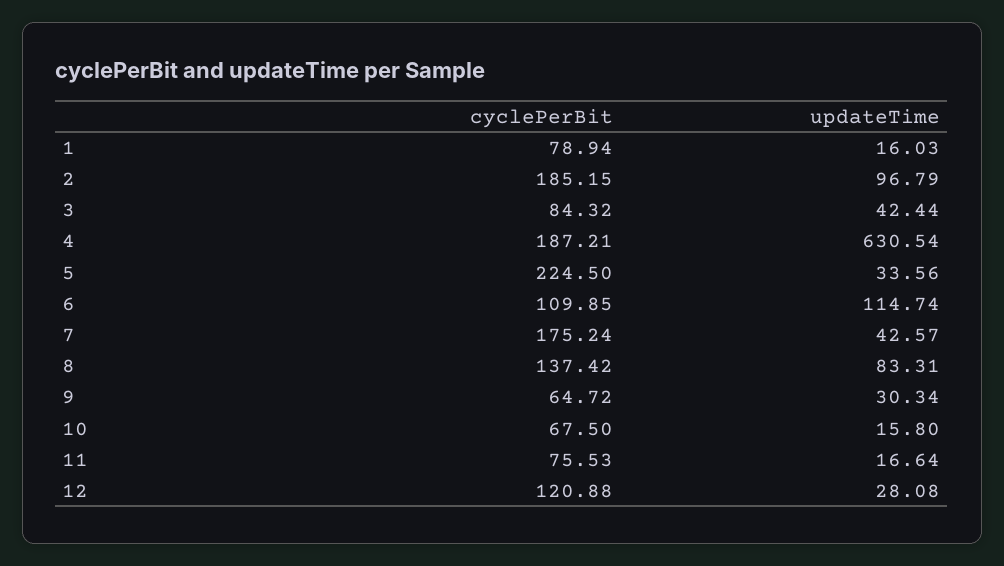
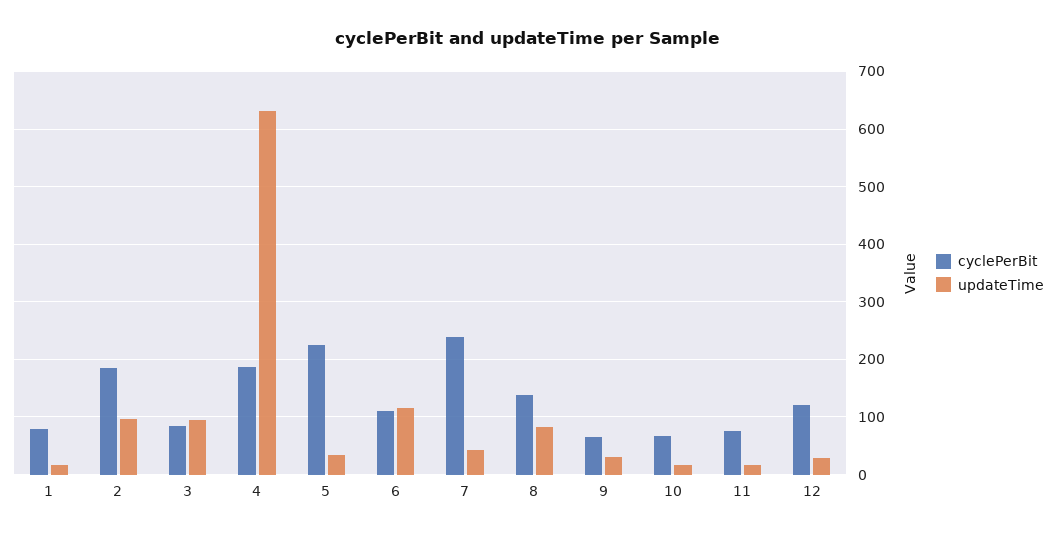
updateTime, 3: 42.44 -> 100
cyclePerBit, 7: 175.24 -> 240

